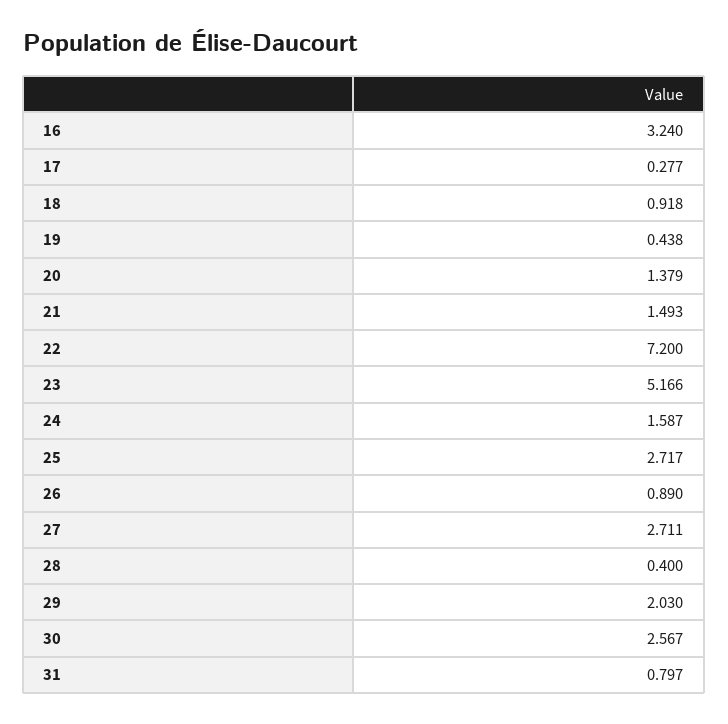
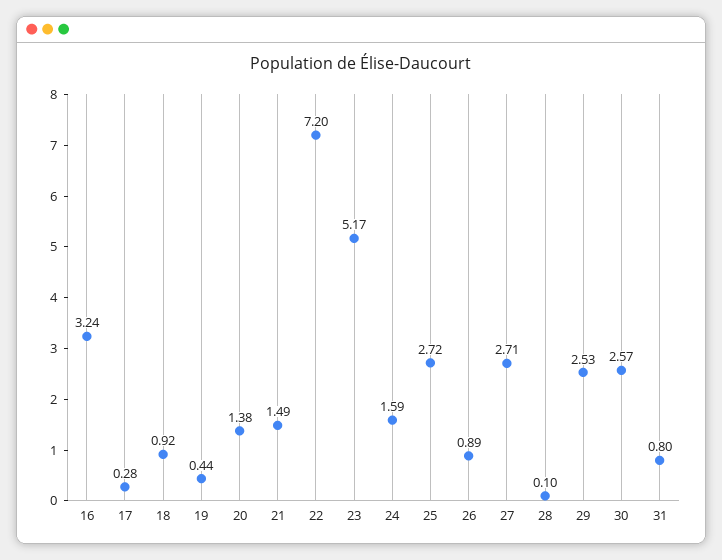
28: 0.4 -> 0.1
29: 2.03 -> 2.53

